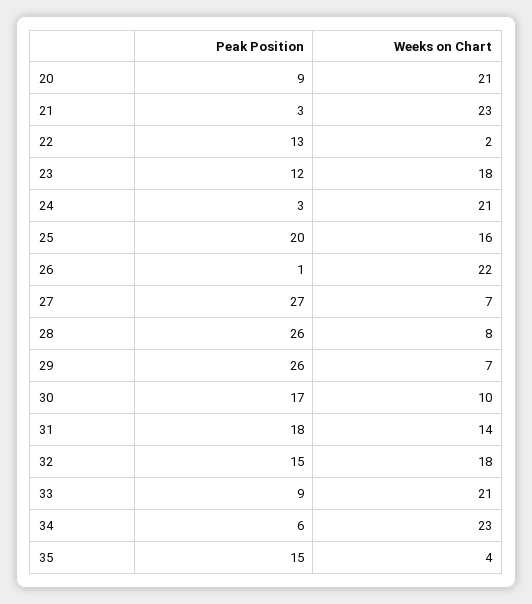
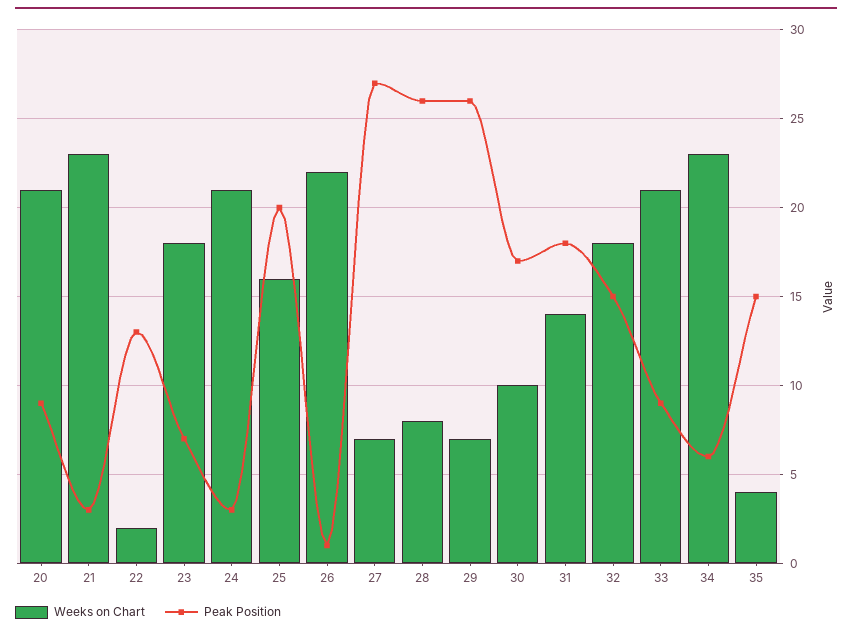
Peak Position, 23: 12 -> 7

